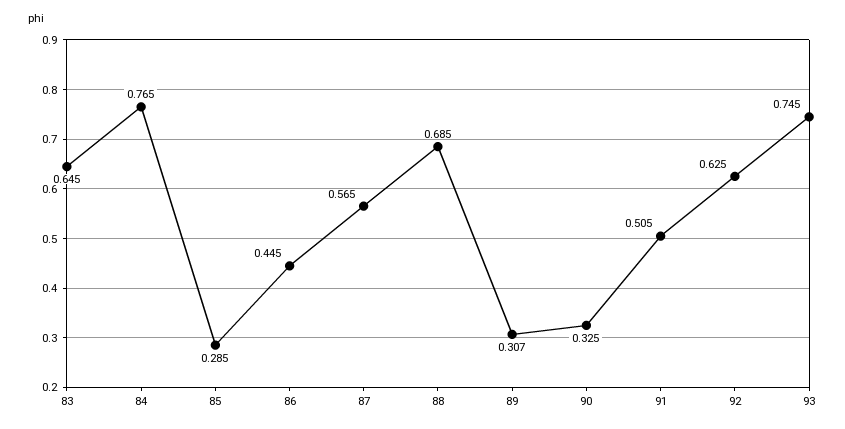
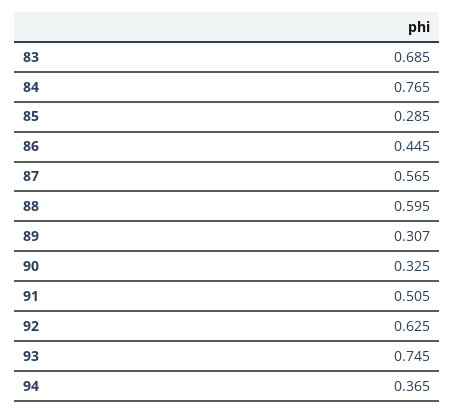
83: 0.645 -> 0.685
88: 0.685 -> 0.595
94: none -> 0.365

